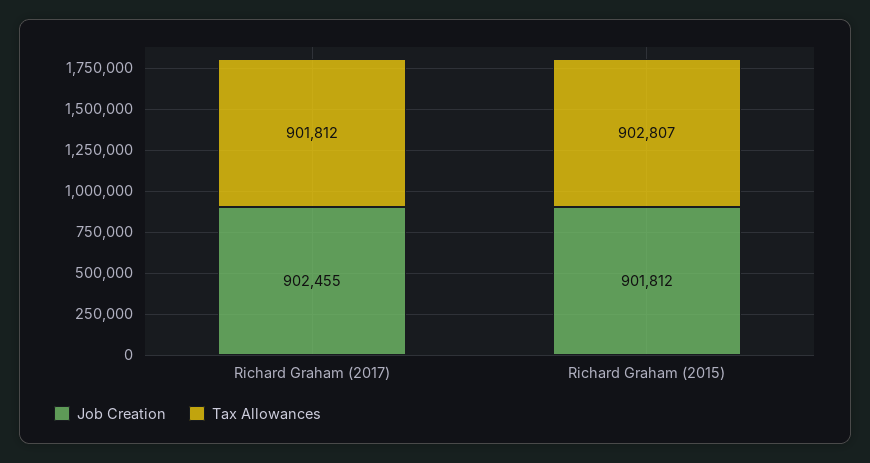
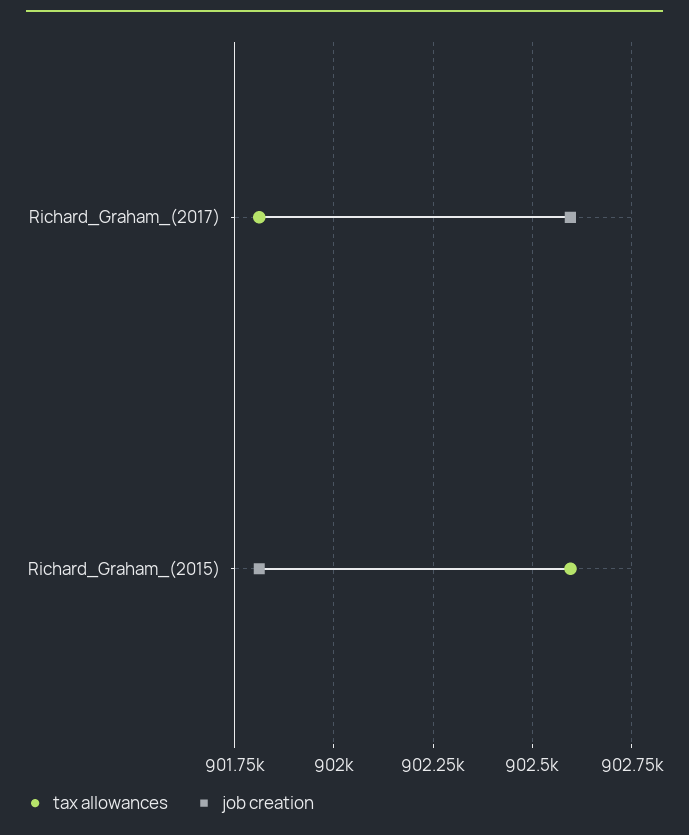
Job Creation, Richard Graham (2017): 902455 -> 902600
Tax Allowances, Richard Graham (2015): 902807 -> 902600

